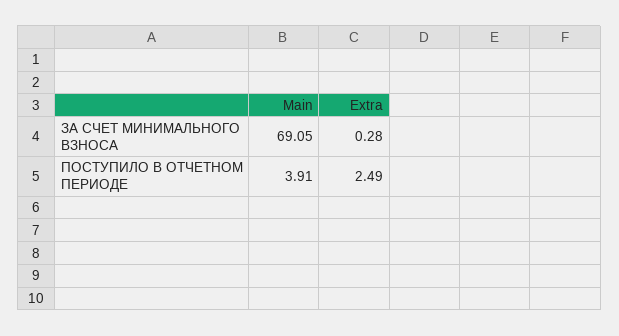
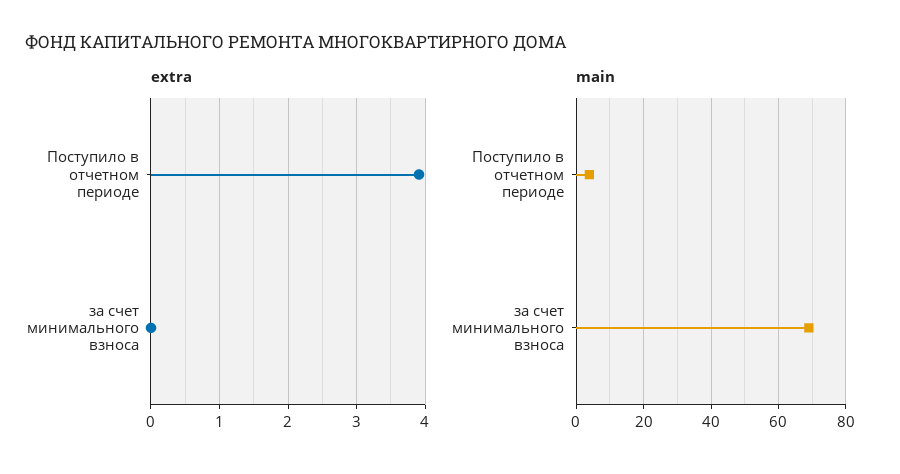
Extra, ЗА СЧЕТ МИНИМАЛЬНОГО ВЗНОСА: 0.28 -> 0
Extra, ПОСТУПИЛО В ОТЧЕТНОМ ПЕРИОДЕ: 2.49 -> 3.9

